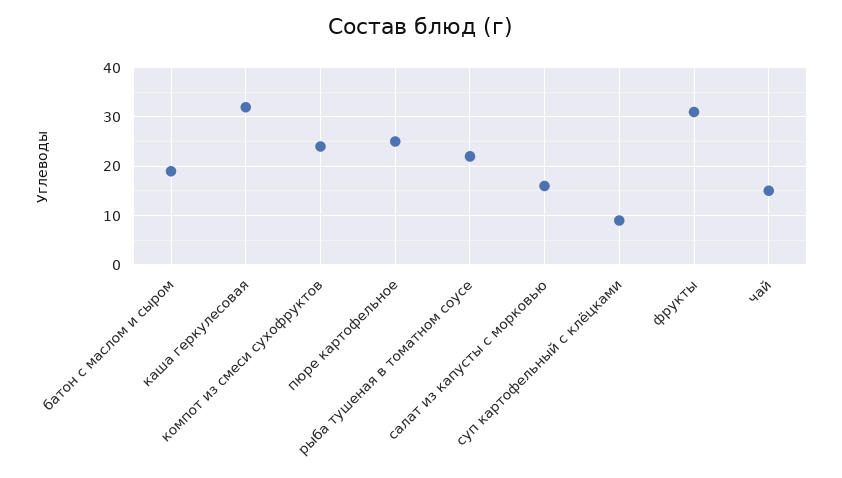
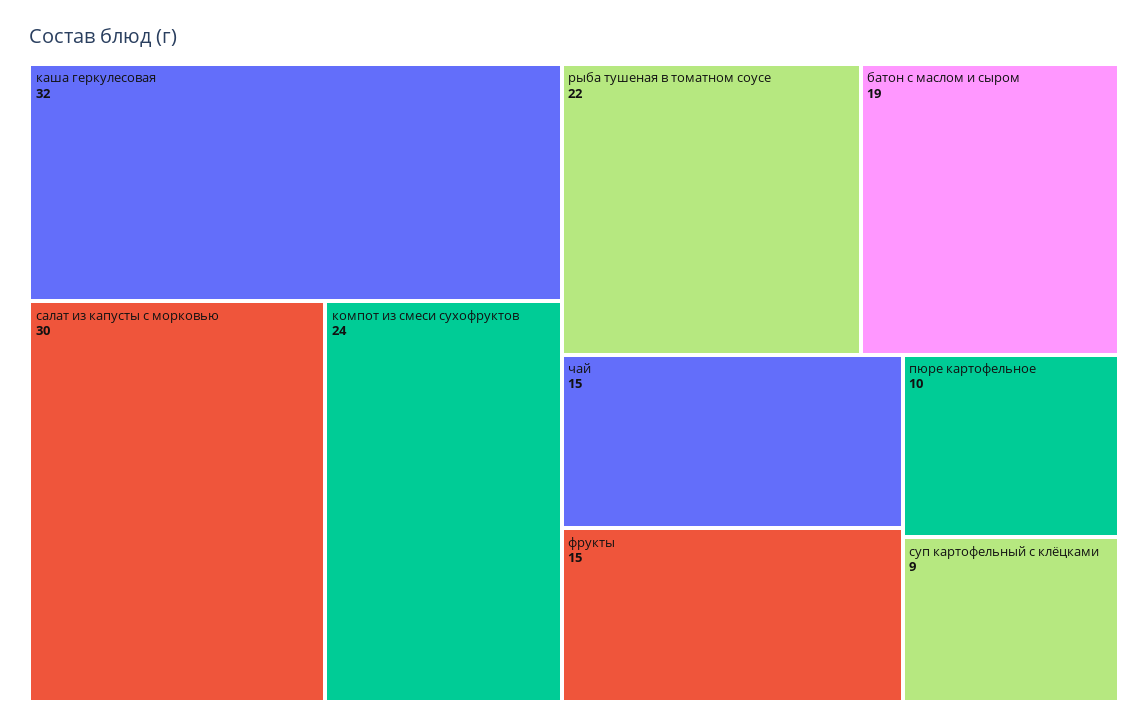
пюре картофельное: 25 -> 10
салат из капусты с морковью: 15 -> 30
фрукты: 30 -> 15

